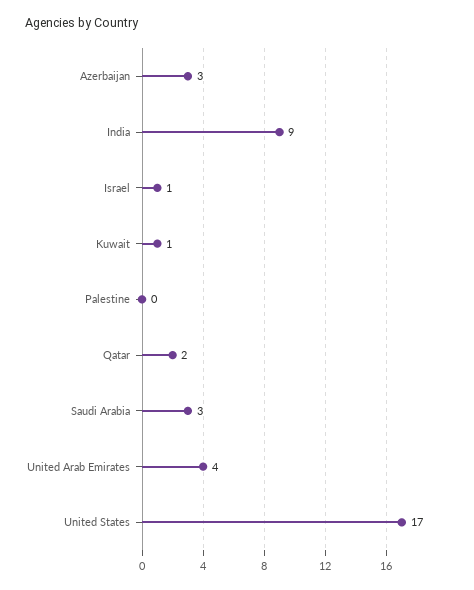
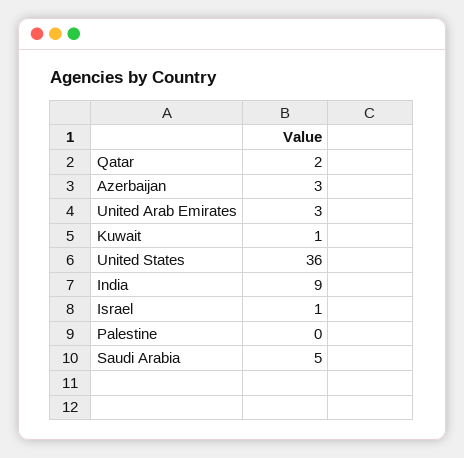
Saudi Arabia: 3 -> 5
United Arab Emirates: 4 -> 3
United States: 17 -> 36

